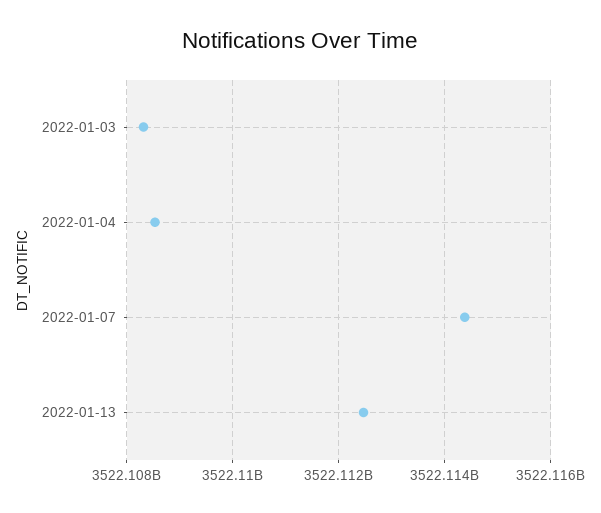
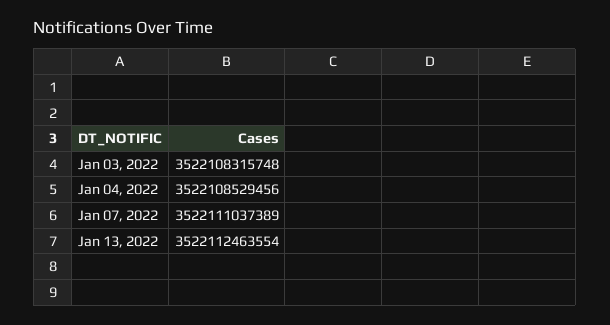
2022-01-07: 3522114400000 -> 3522111037389

